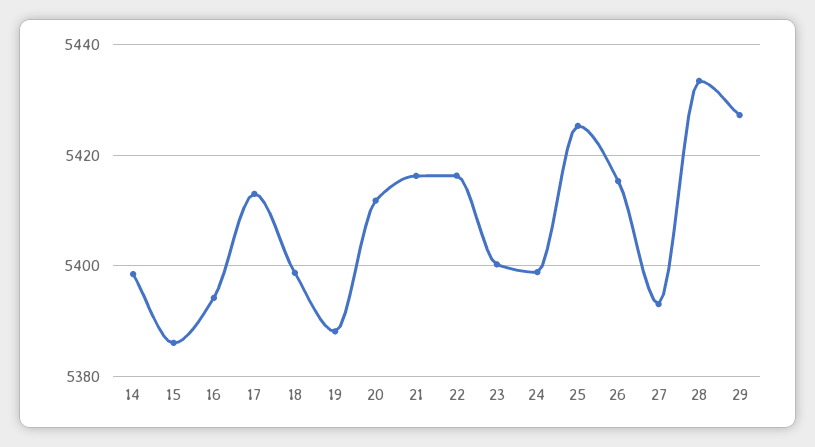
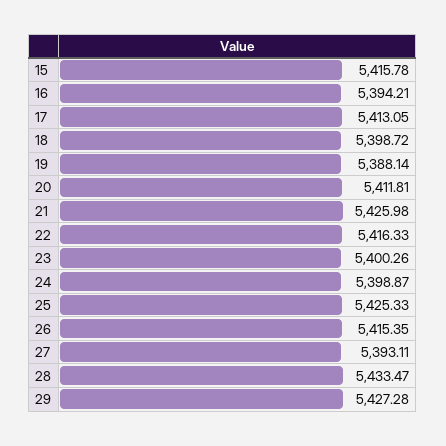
14: 5398 -> none
15: 5386 -> 5415.78
21: 5416 -> 5425.98

